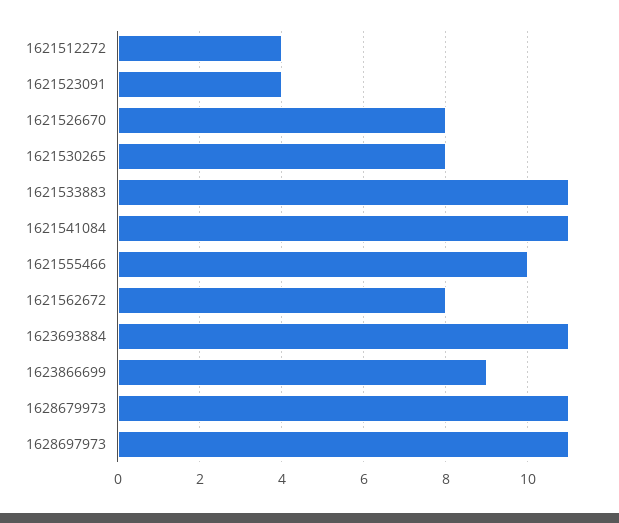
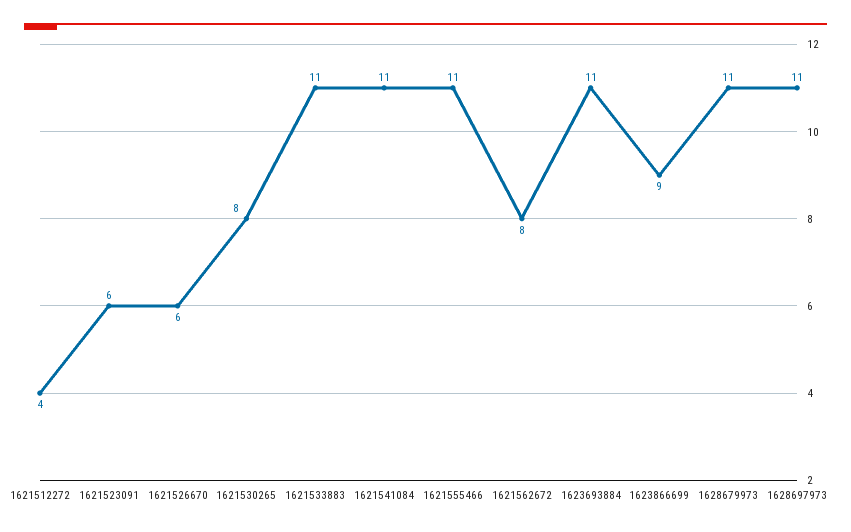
1621523091: 4 -> 6
1621526670: 8 -> 6
1621555466: 10 -> 11

